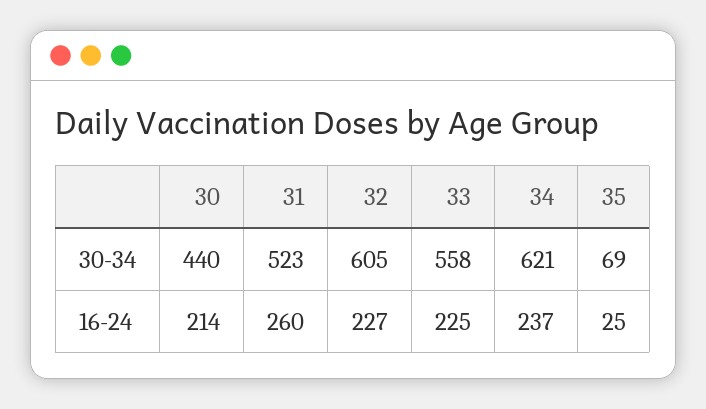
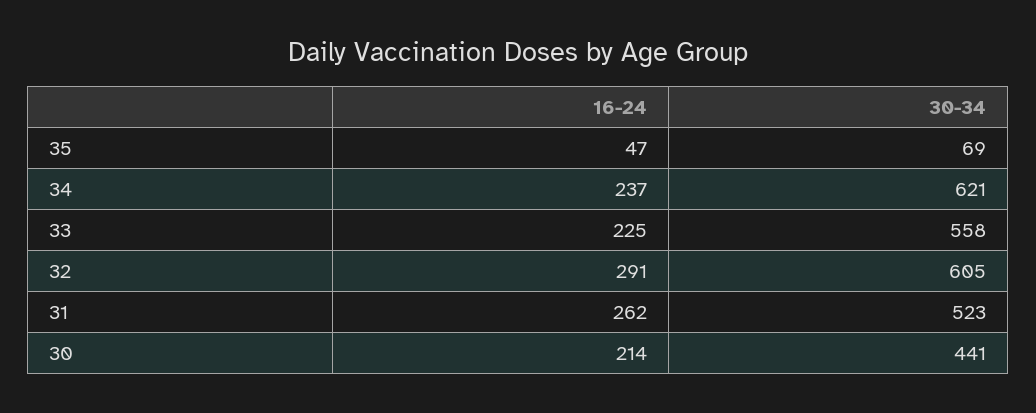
30, 30-34: 440 -> 441
31, 16-24: 260 -> 262
32, 16-24: 227 -> 291
35, 16-24: 25 -> 47

